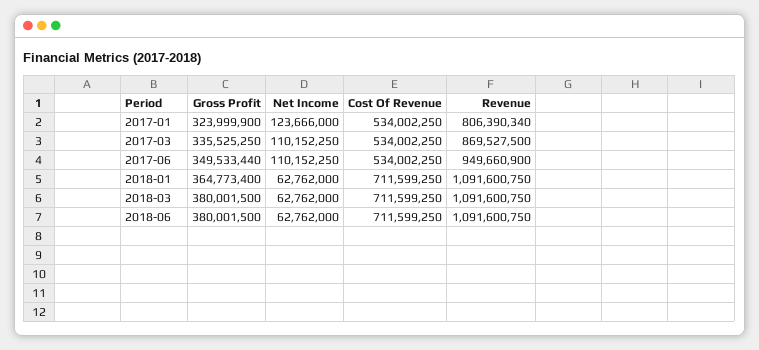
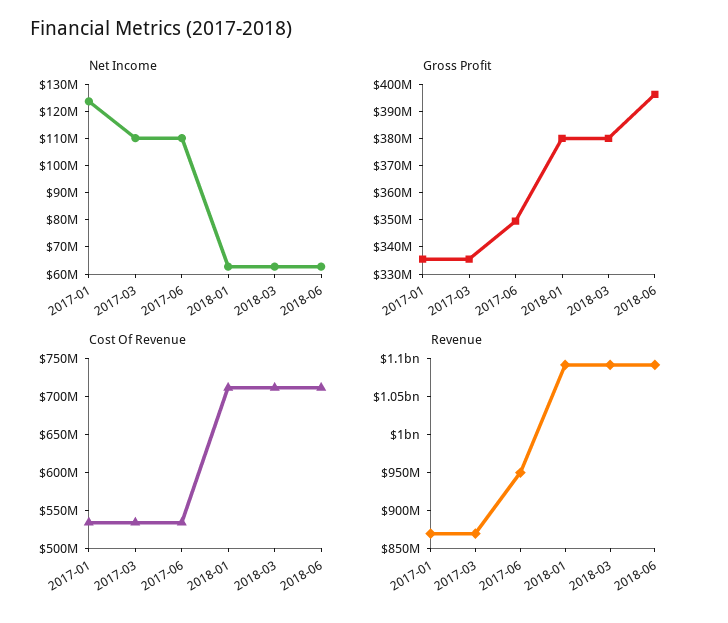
Gross Profit, 2017-01: 323999900 -> 335000000
Revenue, 2017-01: 806390340 -> 875000000
Gross Profit, 2018-01: 364773400 -> 380000000
Gross Profit, 2018-06: 380001500 -> 395000000

